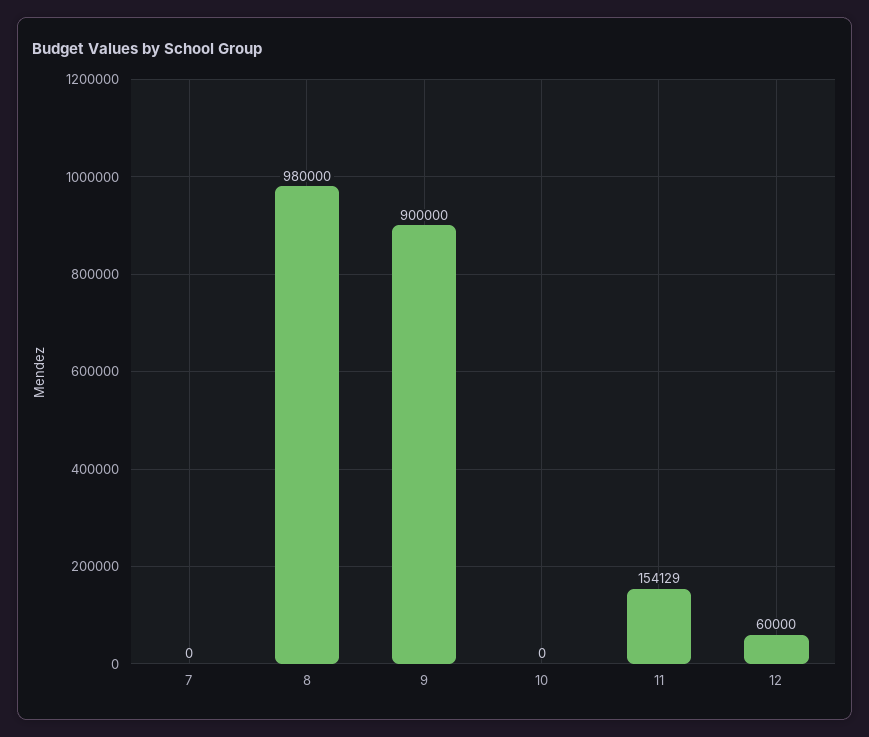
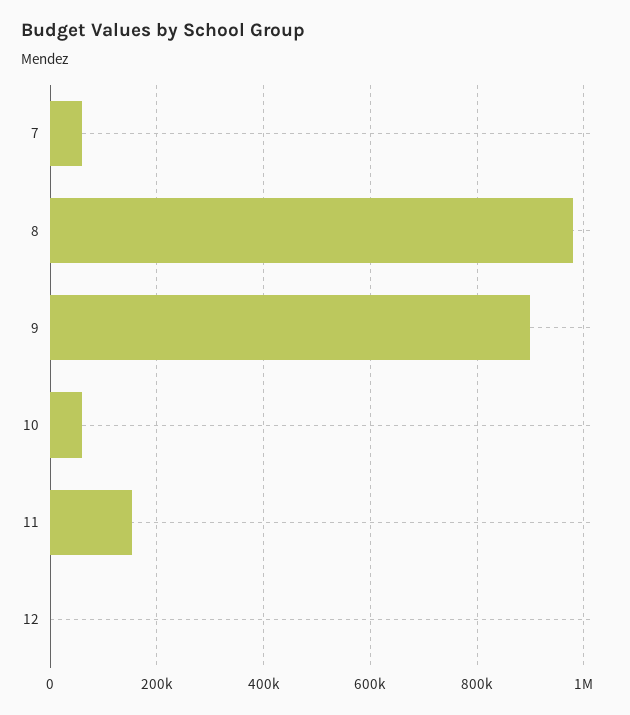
7: 0 -> 60000
10: 0 -> 60000
12: 60000 -> 0

